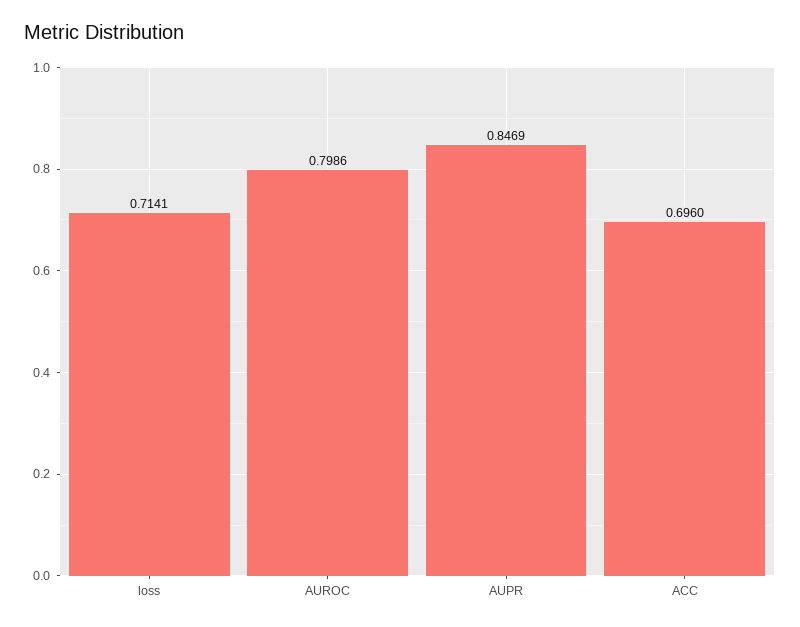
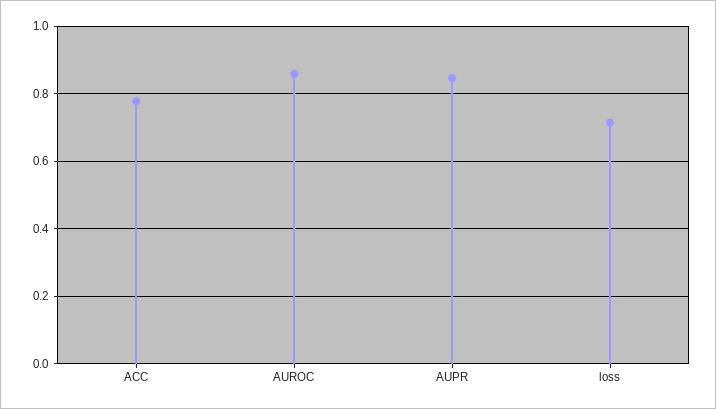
AUROC: 0.7986 -> 0.86
ACC: 0.696 -> 0.78

